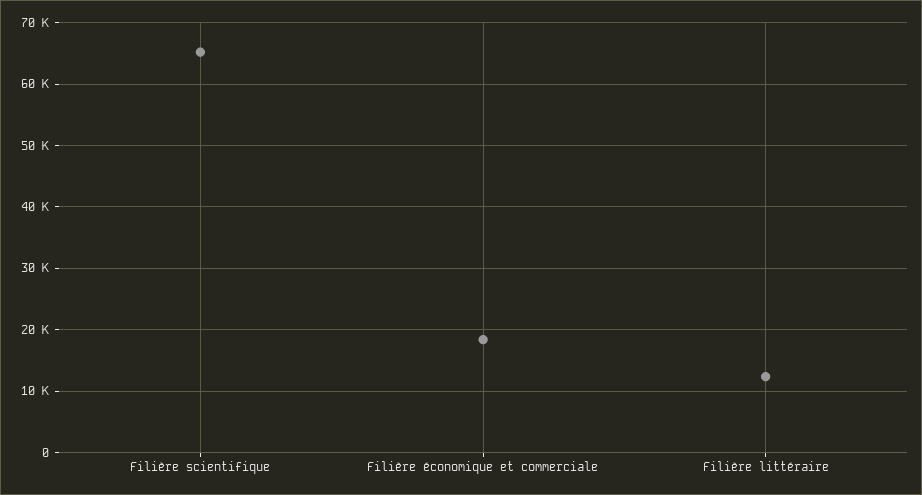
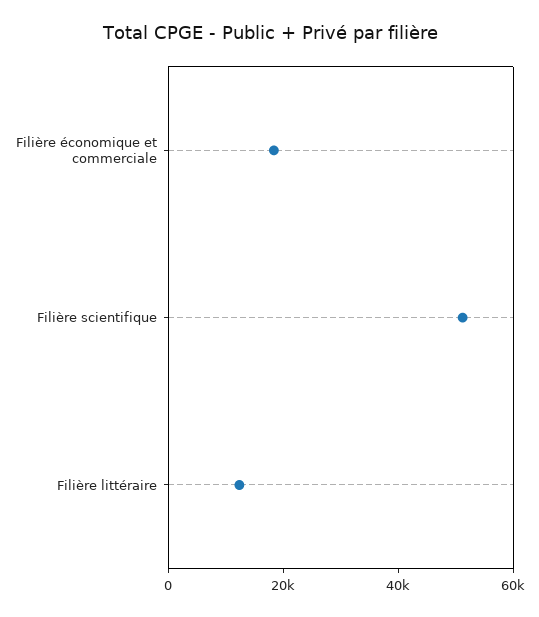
Filière scientifique: 65000 -> 50000

